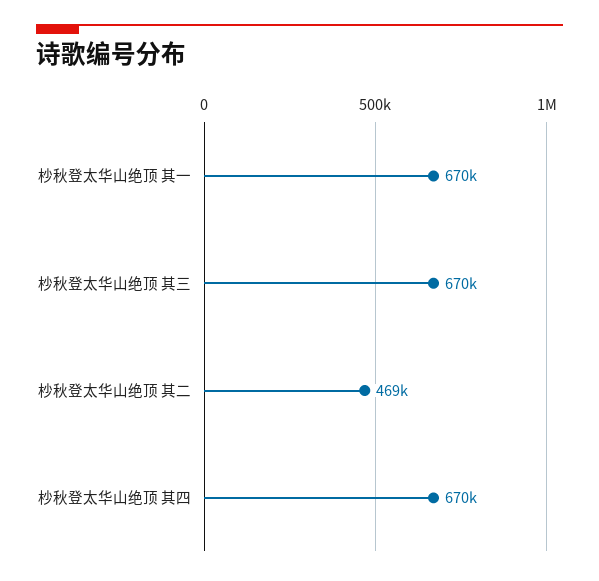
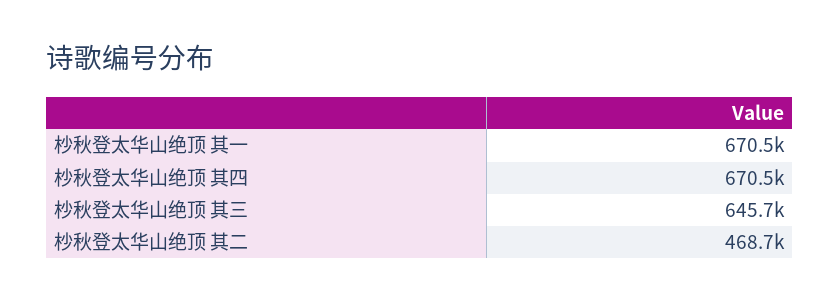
杪秋登太华山绝顶 其三: 670000 -> 645700

